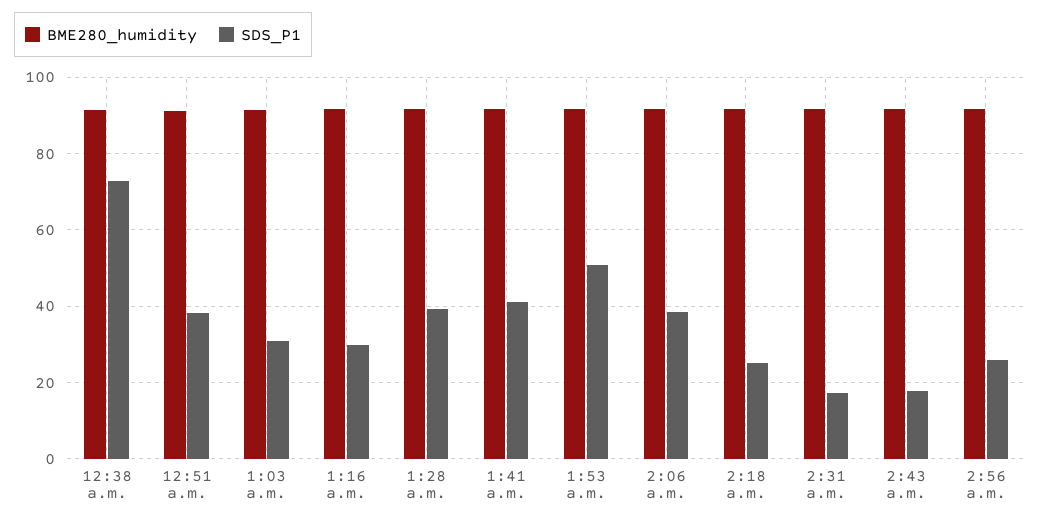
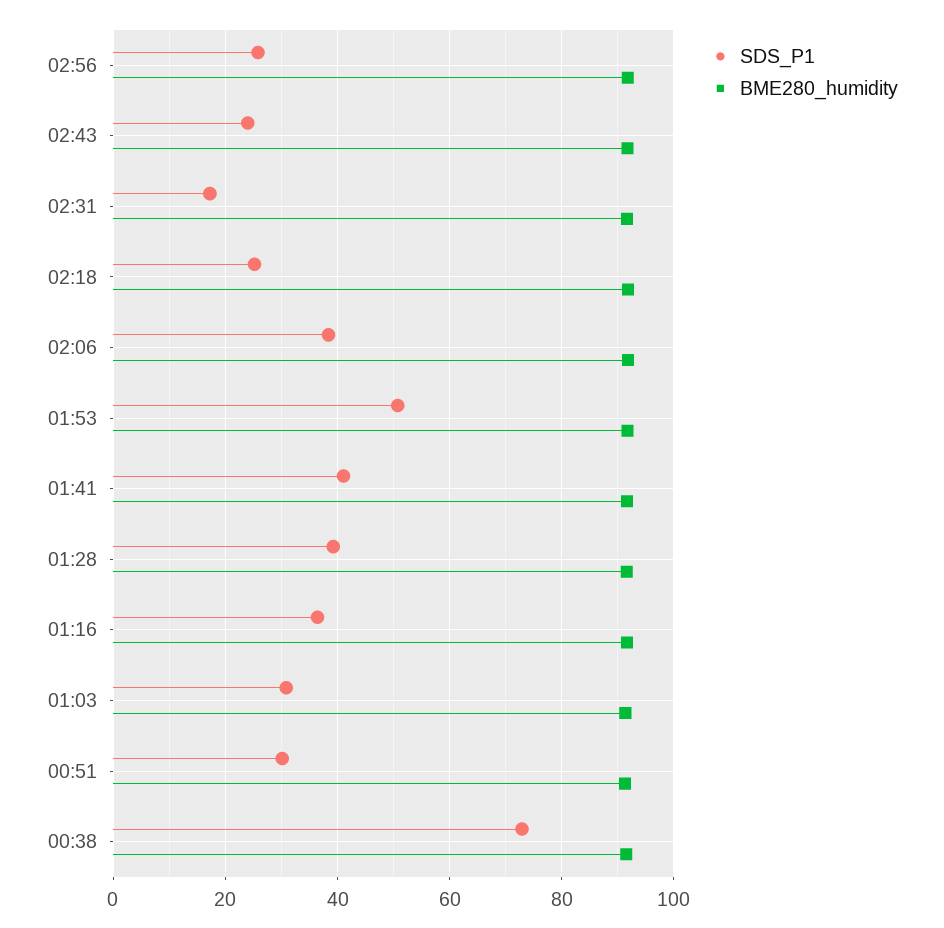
SDS_P1, 12:51 a.m.: 38 -> 30
SDS_P1, 1:16 a.m.: 30 -> 36
SDS_P1, 2:43 a.m.: 18 -> 24

